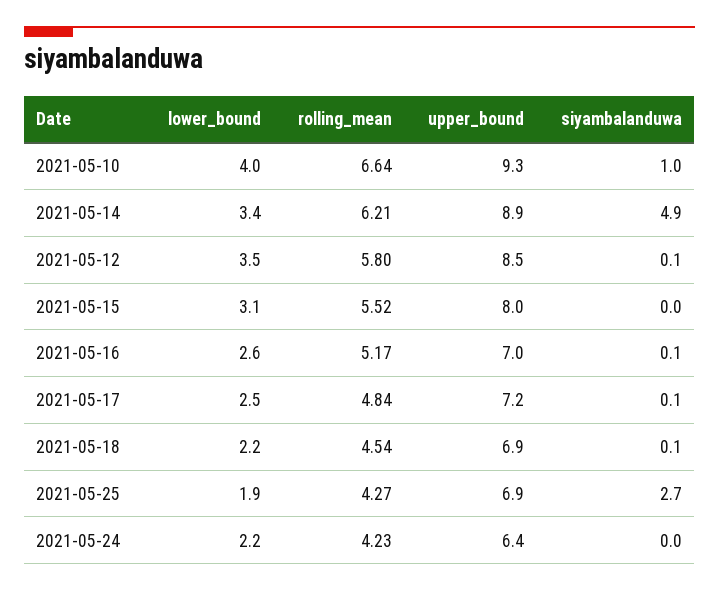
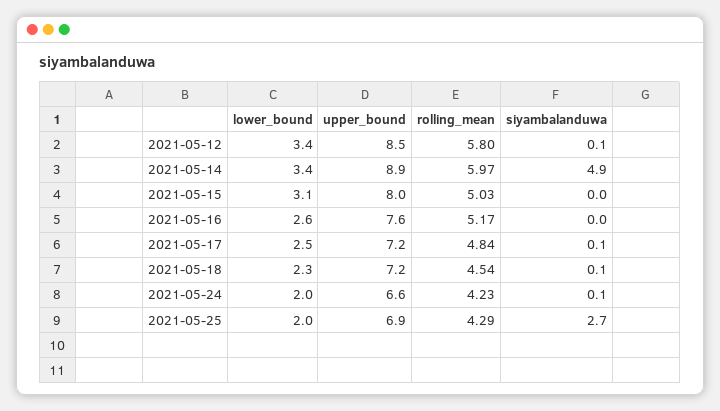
lower_bound, 2021-05-10: 4 -> none
rolling_mean, 2021-05-10: 6.64 -> none
upper_bound, 2021-05-10: 9.3 -> none
siyambalanduwa, 2021-05-10: 1 -> none
rolling_mean, 2021-05-14: 6.21 -> 5.97
lower_bound, 2021-05-12: 3.5 -> 3.4
rolling_mean, 2021-05-15: 5.52 -> 5.03
upper_bound, 2021-05-16: 7 -> 7.6
siyambalanduwa, 2021-05-16: 0.1 -> 0
lower_bound, 2021-05-18: 2.2 -> 2.3
upper_bound, 2021-05-18: 6.9 -> 7.2
lower_bound, 2021-05-25: 1.9 -> 2
rolling_mean, 2021-05-25: 4.27 -> 4.29
lower_bound, 2021-05-24: 2.2 -> 2
upper_bound, 2021-05-24: 6.4 -> 6.6
siyambalanduwa, 2021-05-24: 0 -> 0.1

